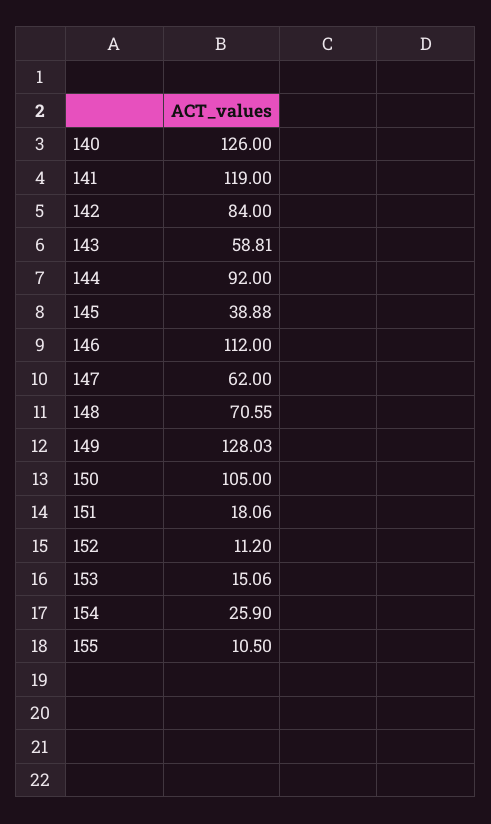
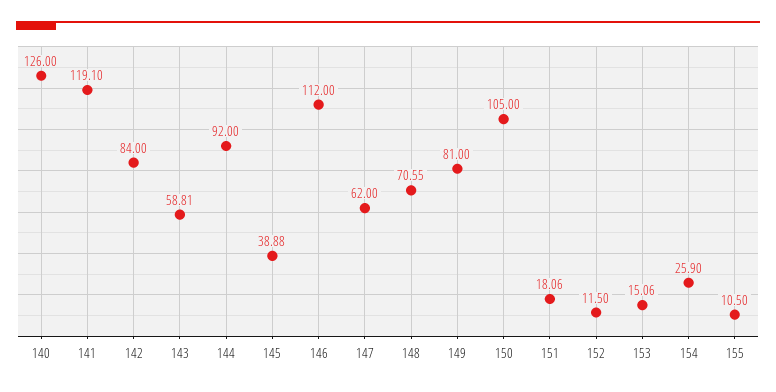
141: 119 -> 119.1
149: 128.03 -> 81
152: 11.2 -> 11.5

